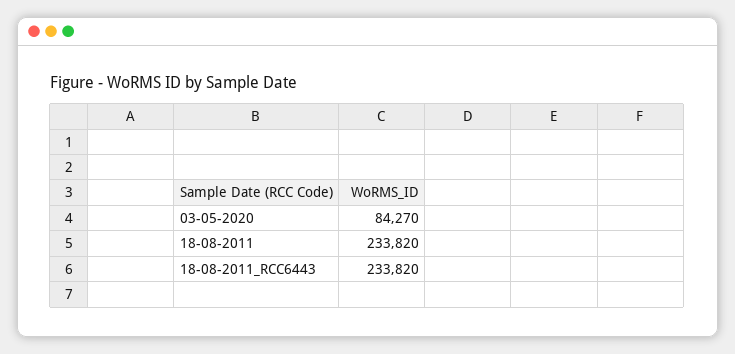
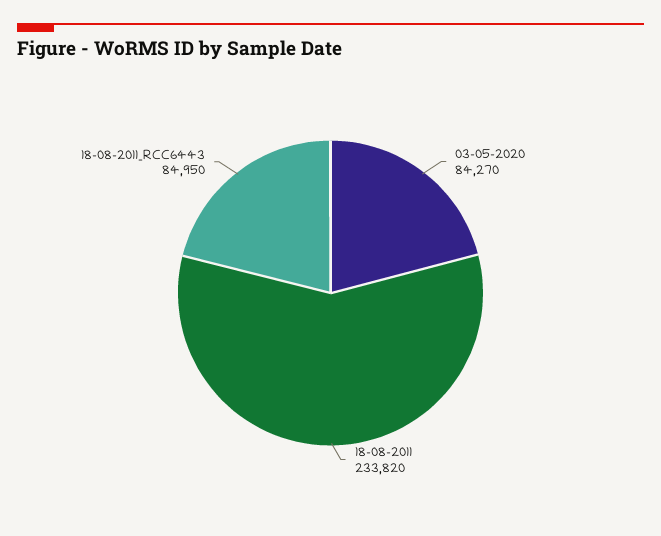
18-08-2011_RCC6443: 233820 -> 84950

